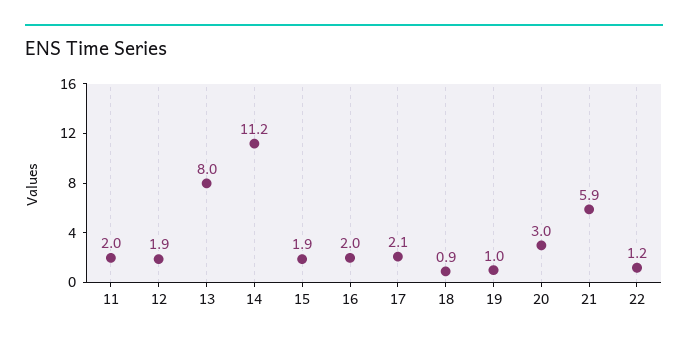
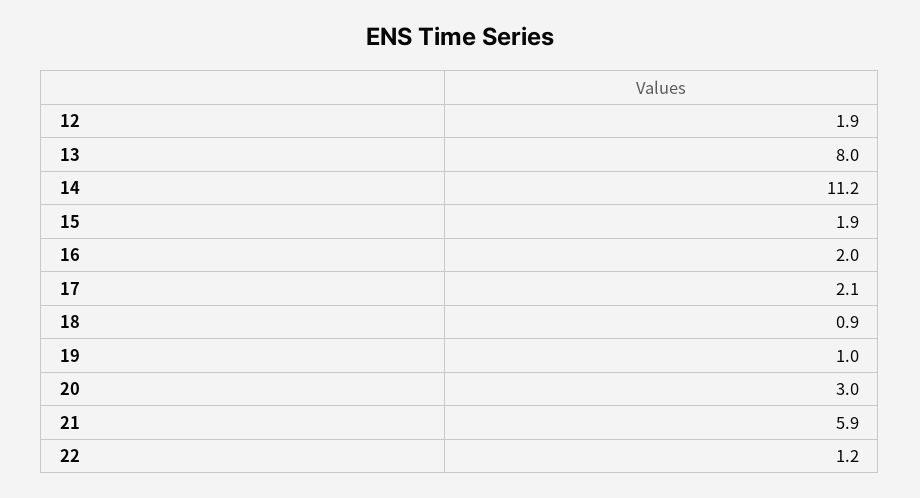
11: 2 -> none

